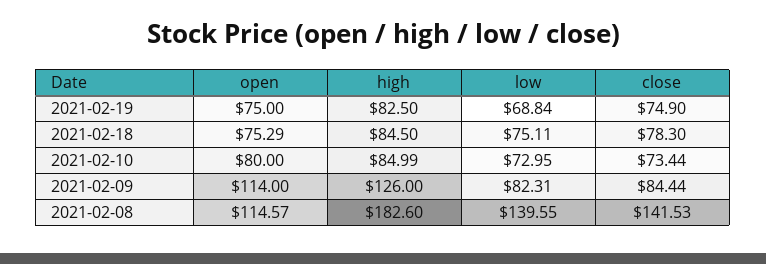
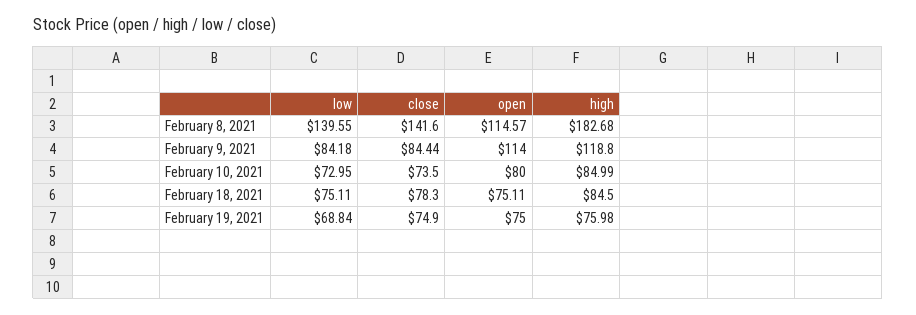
high, 2021-02-19: 82.5 -> 75.98
open, 2021-02-18: 75.29 -> 75.11
close, 2021-02-10: 73.44 -> 73.5
high, 2021-02-09: 126 -> 118.8
low, 2021-02-09: 82.31 -> 84.18
high, 2021-02-08: 182.6 -> 182.68
close, 2021-02-08: 141.53 -> 141.6

